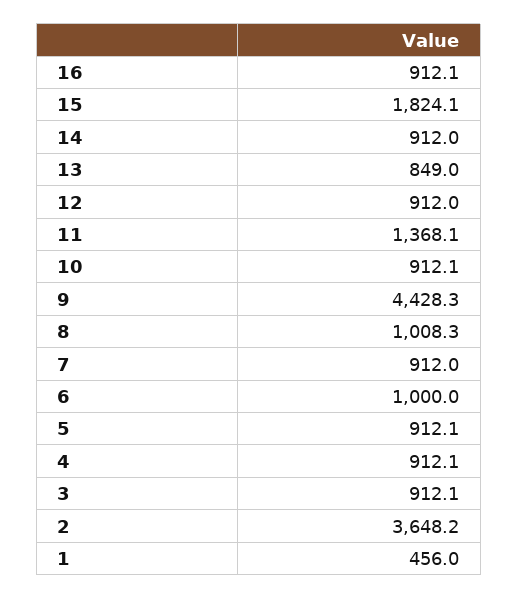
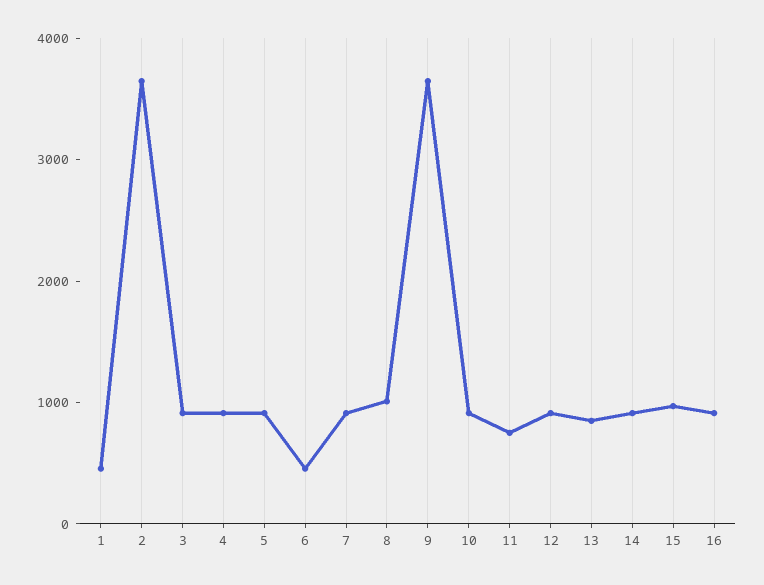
15: 1824.1 -> 1000
11: 1368.1 -> 800
9: 4428.3 -> 3600
6: 1000 -> 400

